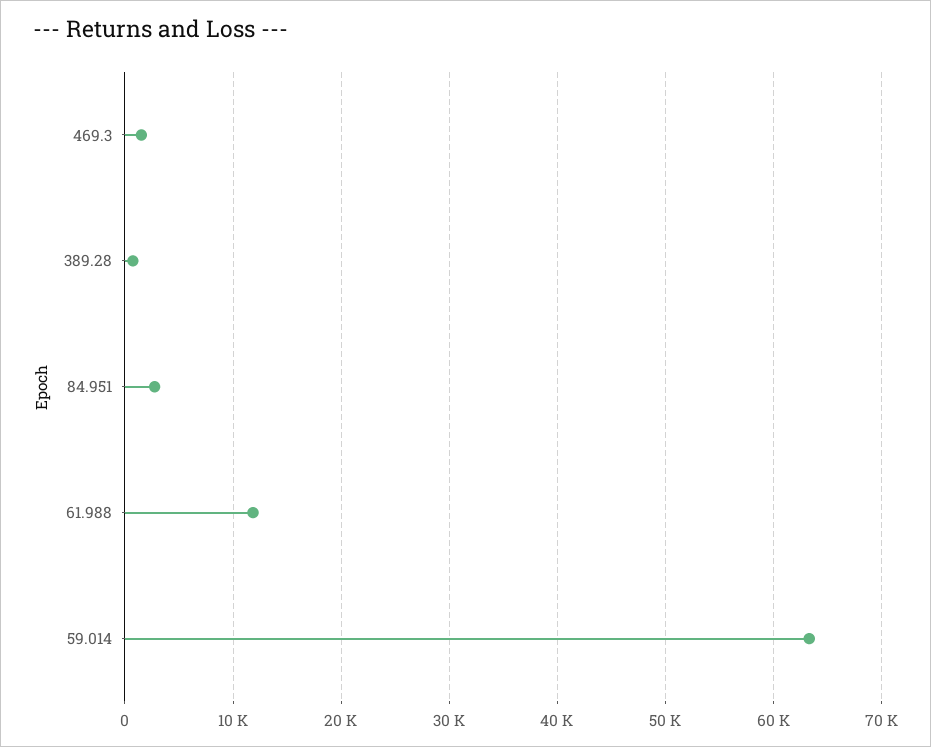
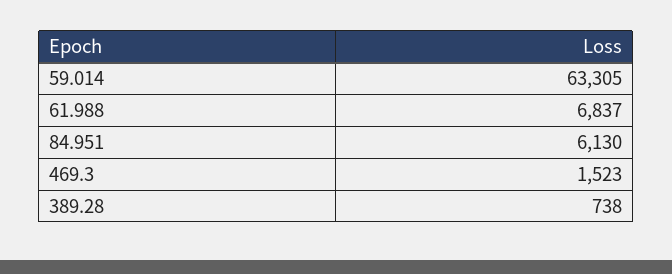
84.951: 3000 -> 6130
61.988: 12000 -> 6837

